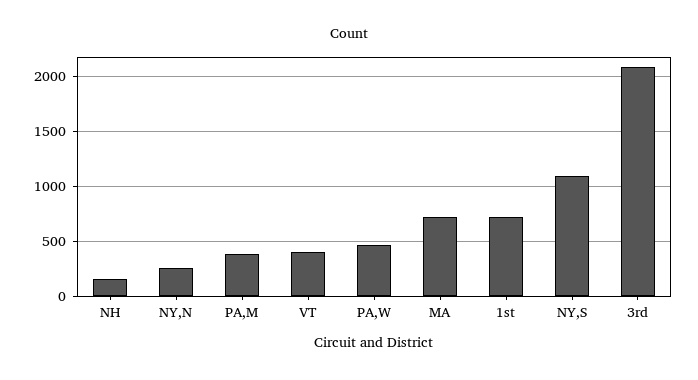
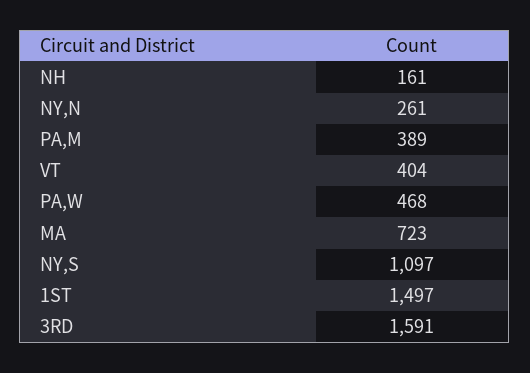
1st: 700 -> 1497
3rd: 2100 -> 1591

